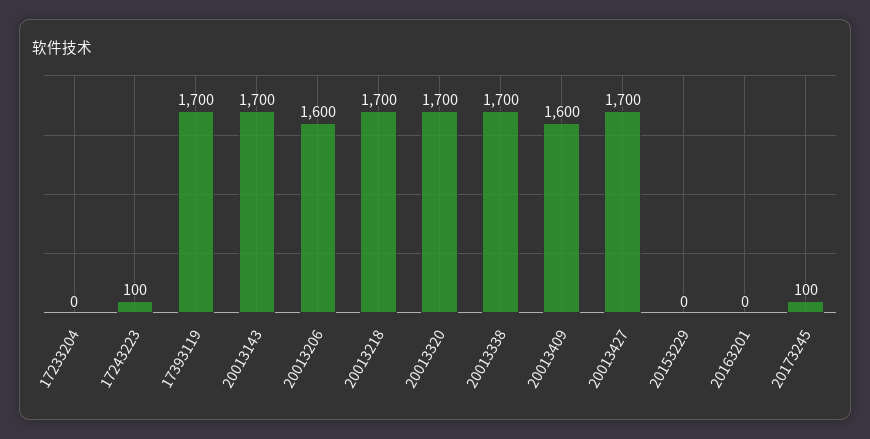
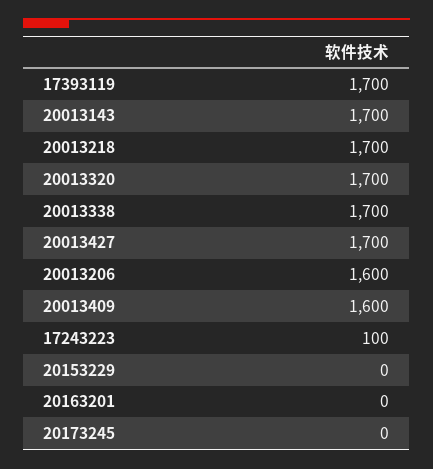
17233204: 0 -> none
20173245: 100 -> 0

